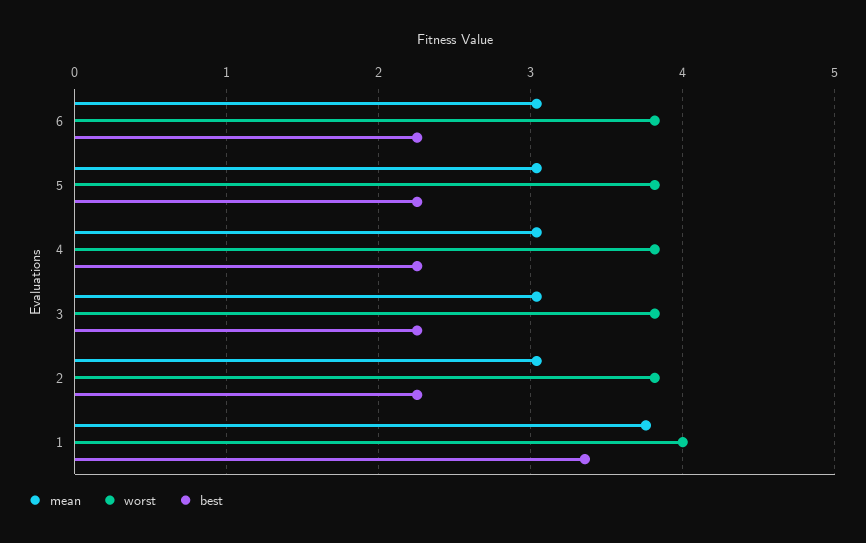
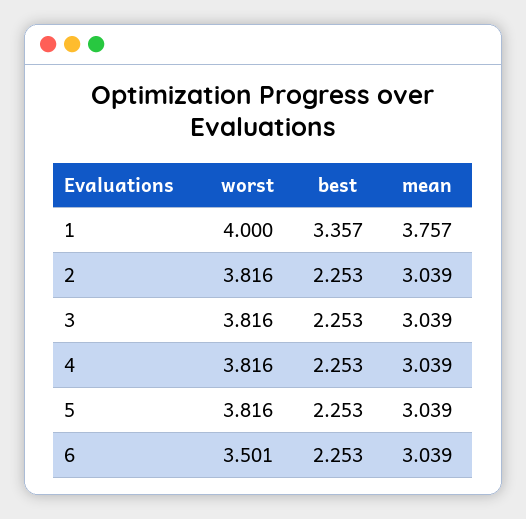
worst, 6: 3.8 -> 3.501

